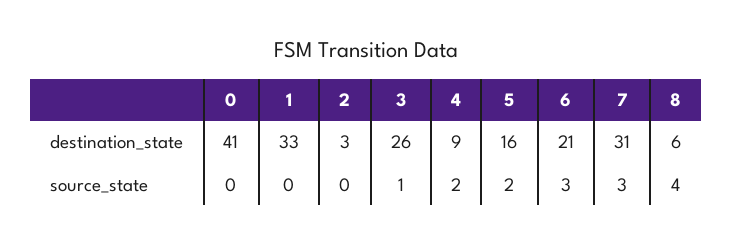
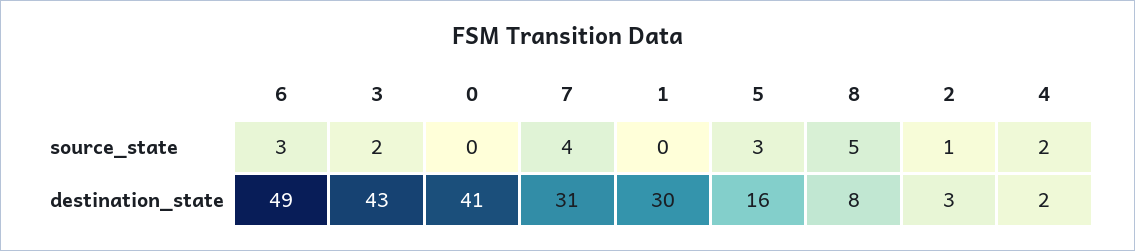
1, destination_state: 33 -> 30
3, destination_state: 26 -> 43
4, destination_state: 9 -> 2
6, destination_state: 21 -> 49
8, destination_state: 6 -> 8
2, source_state: 0 -> 1
3, source_state: 1 -> 2
5, source_state: 2 -> 3
7, source_state: 3 -> 4
8, source_state: 4 -> 5

